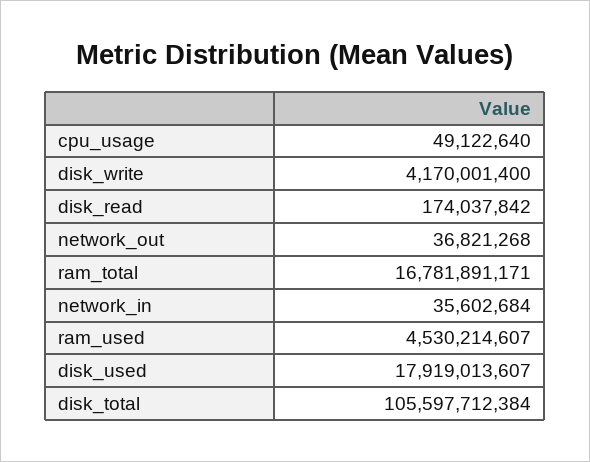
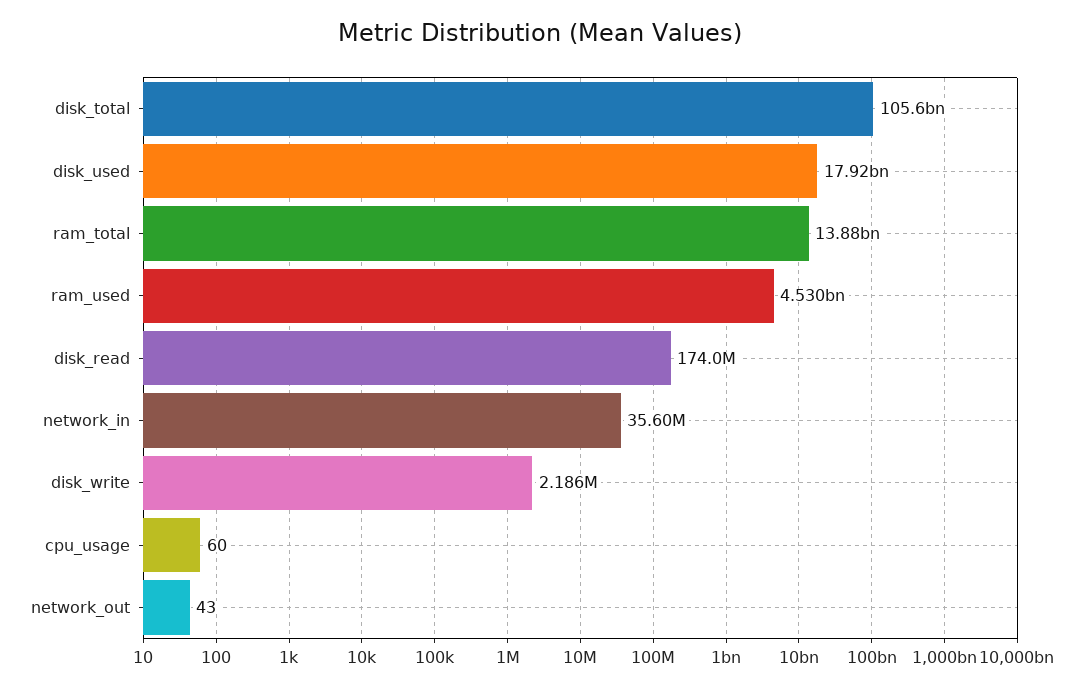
cpu_usage: 49122640 -> 60
disk_write: 4170001400 -> 2186000
network_out: 36821268 -> 43
ram_total: 16781891171 -> 13880000000

